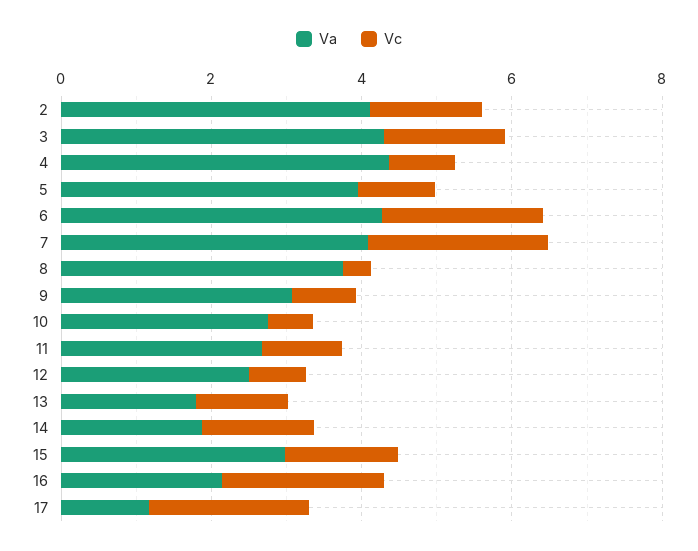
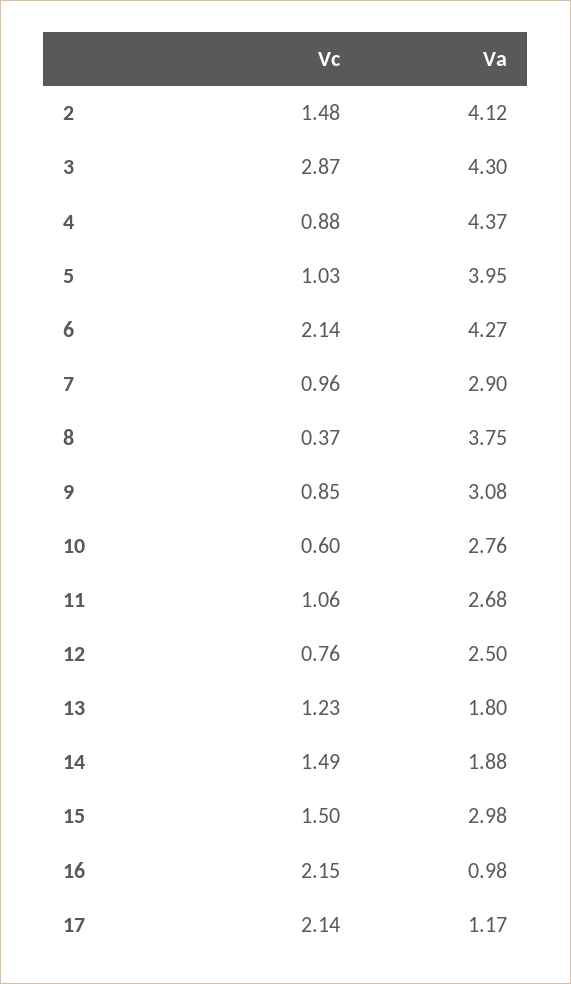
Vc, 3: 1.5 -> 2.87
Va, 7: 4 -> 2.9
Vc, 7: 2.5 -> 0.96
Va, 16: 2 -> 0.98

